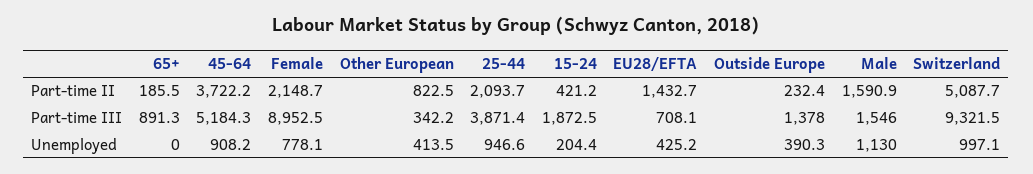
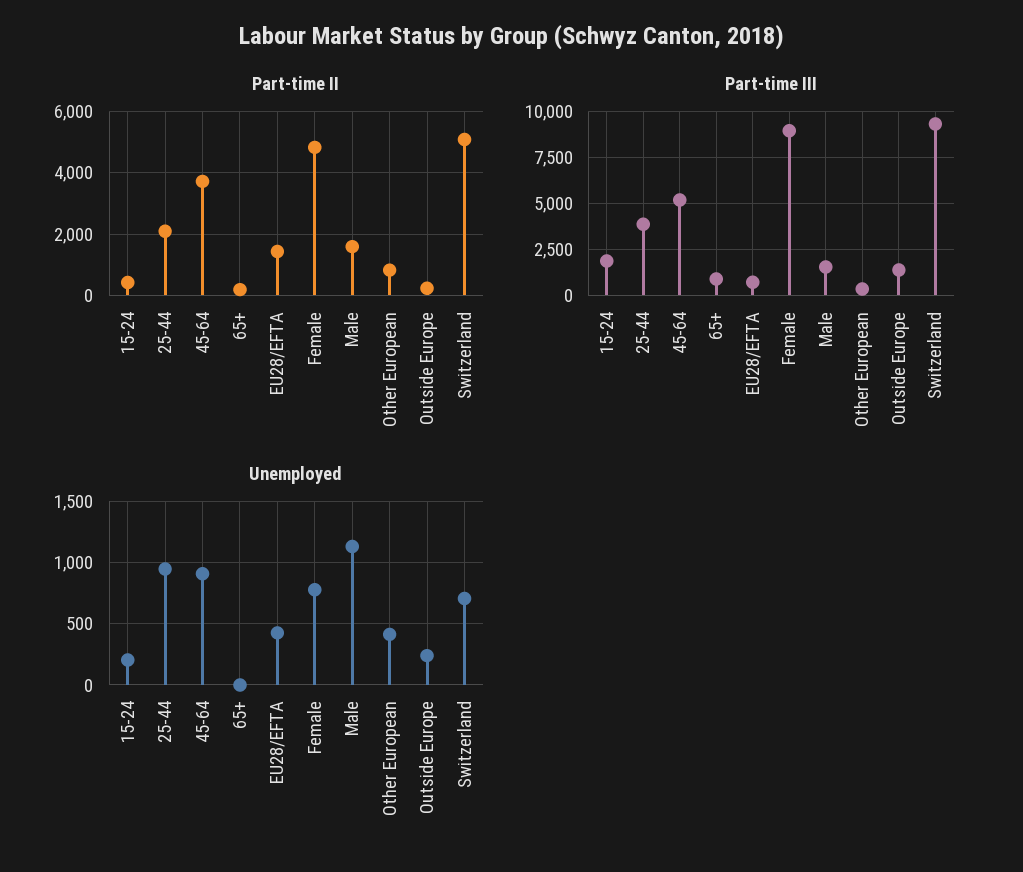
Part-time II, Female: 2148.7 -> 4800
Unemployed, Outside Europe: 390.3 -> 250
Unemployed, Switzerland: 997.1 -> 700

